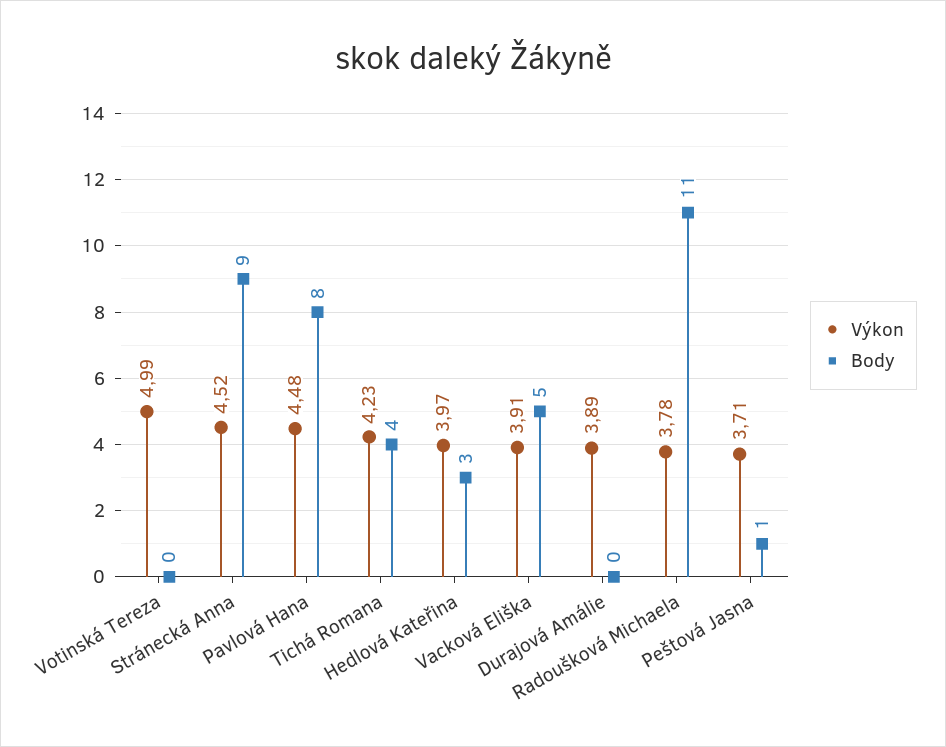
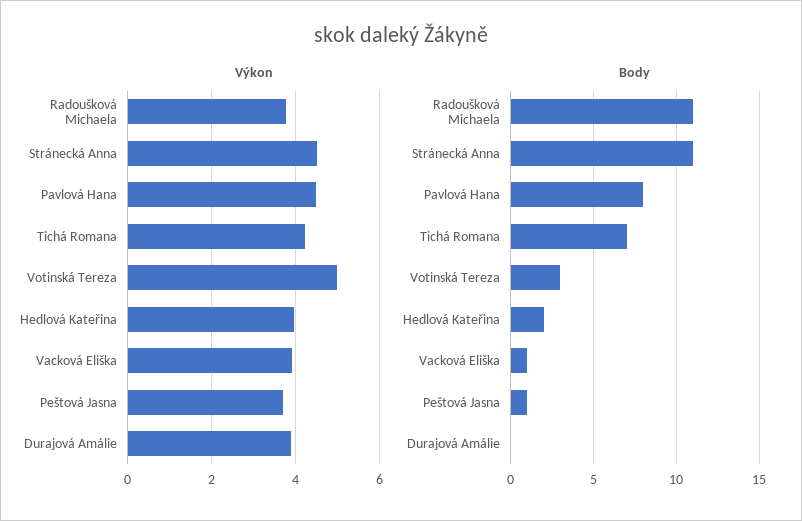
Body, Votinská Tereza: 0 -> 3
Body, Stránecká Anna: 9 -> 11
Body, Tichá Romana: 4 -> 7
Body, Hedlová Kateřina: 3 -> 2
Body, Vacková Eliška: 5 -> 1

